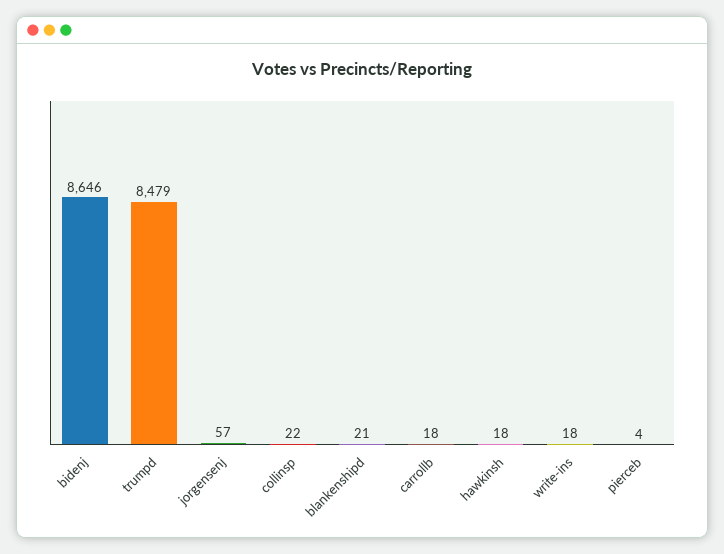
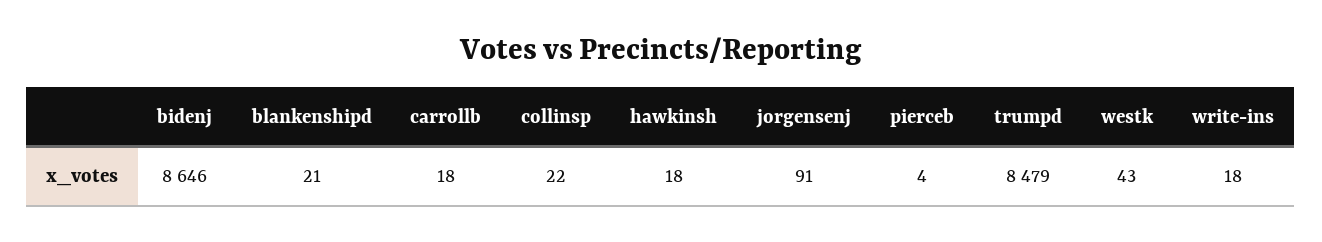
jorgensenj: 57 -> 91
westk: none -> 43

